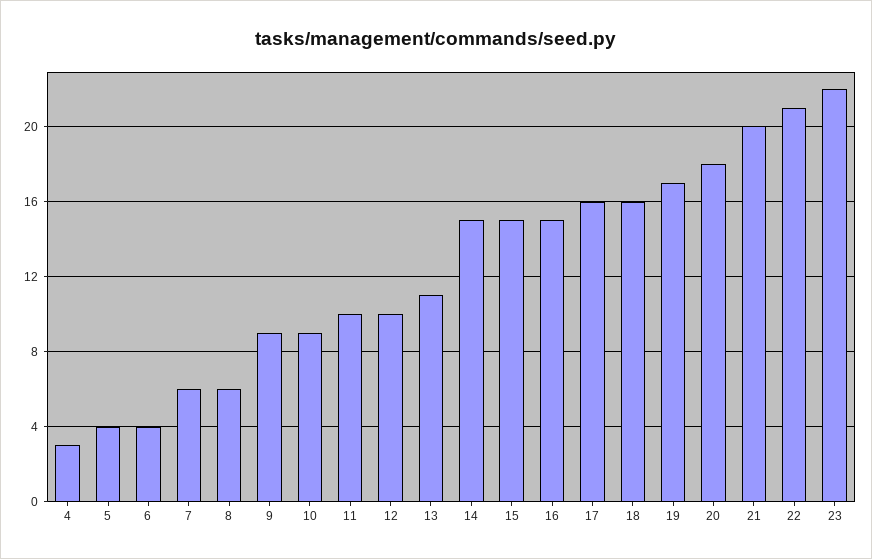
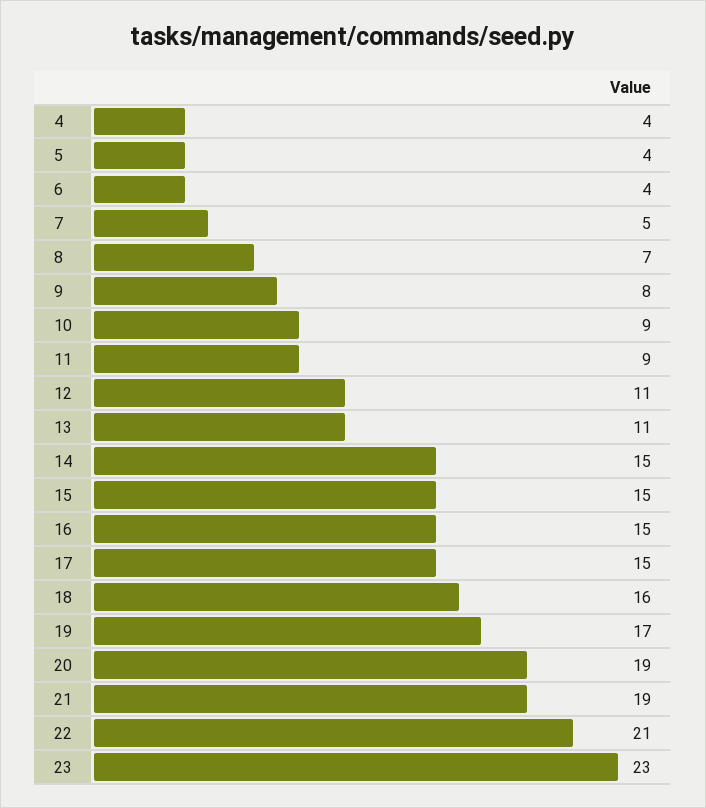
4: 3 -> 4
7: 6 -> 5
8: 6 -> 7
9: 9 -> 8
11: 10 -> 9
12: 10 -> 11
17: 16 -> 15
20: 18 -> 19
21: 20 -> 19
23: 22 -> 23

